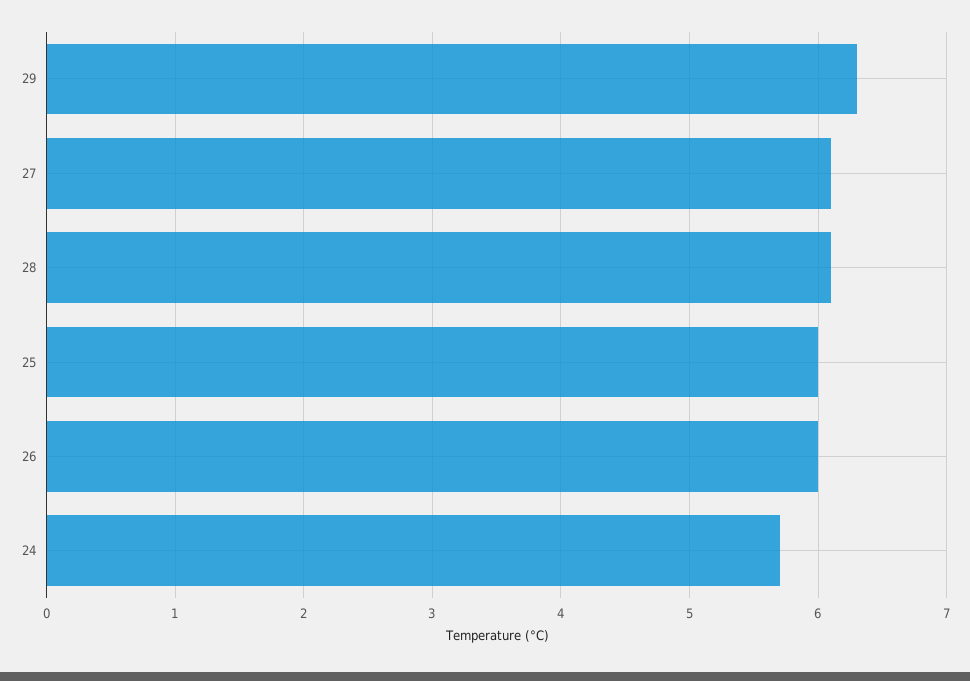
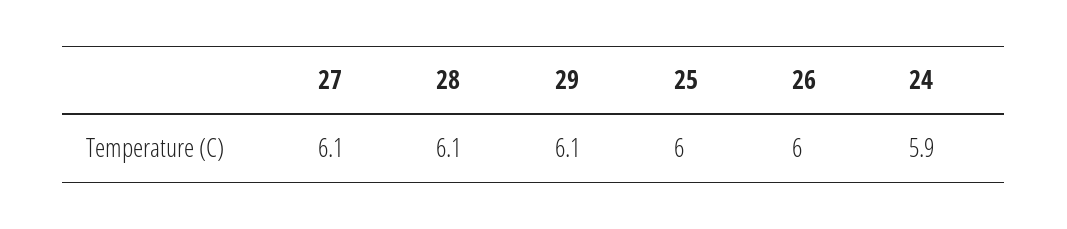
29: 6.3 -> 6.1
24: 5.7 -> 5.9

